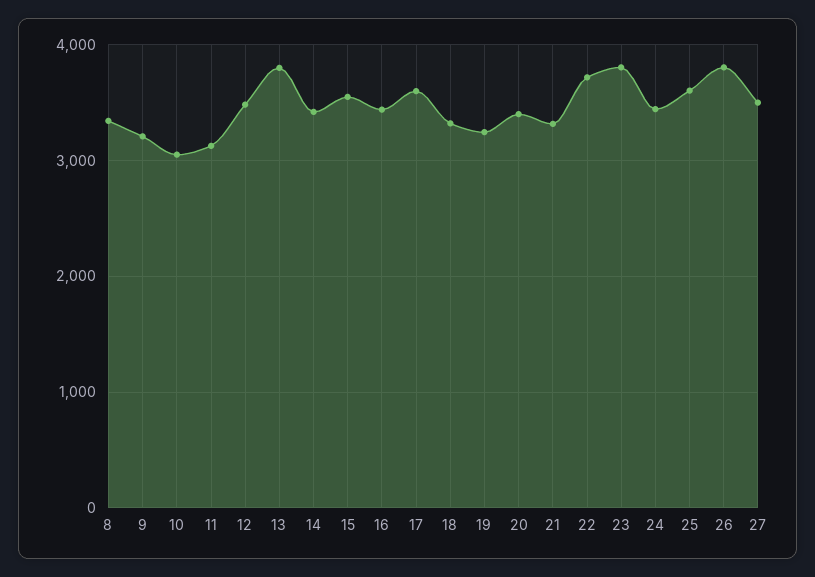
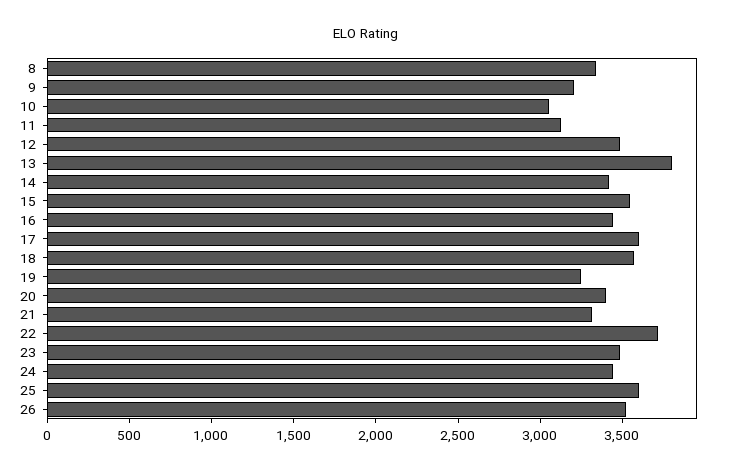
18: 3300 -> 3600
23: 3800 -> 3500
26: 3800 -> 3500
27: 3500 -> none

